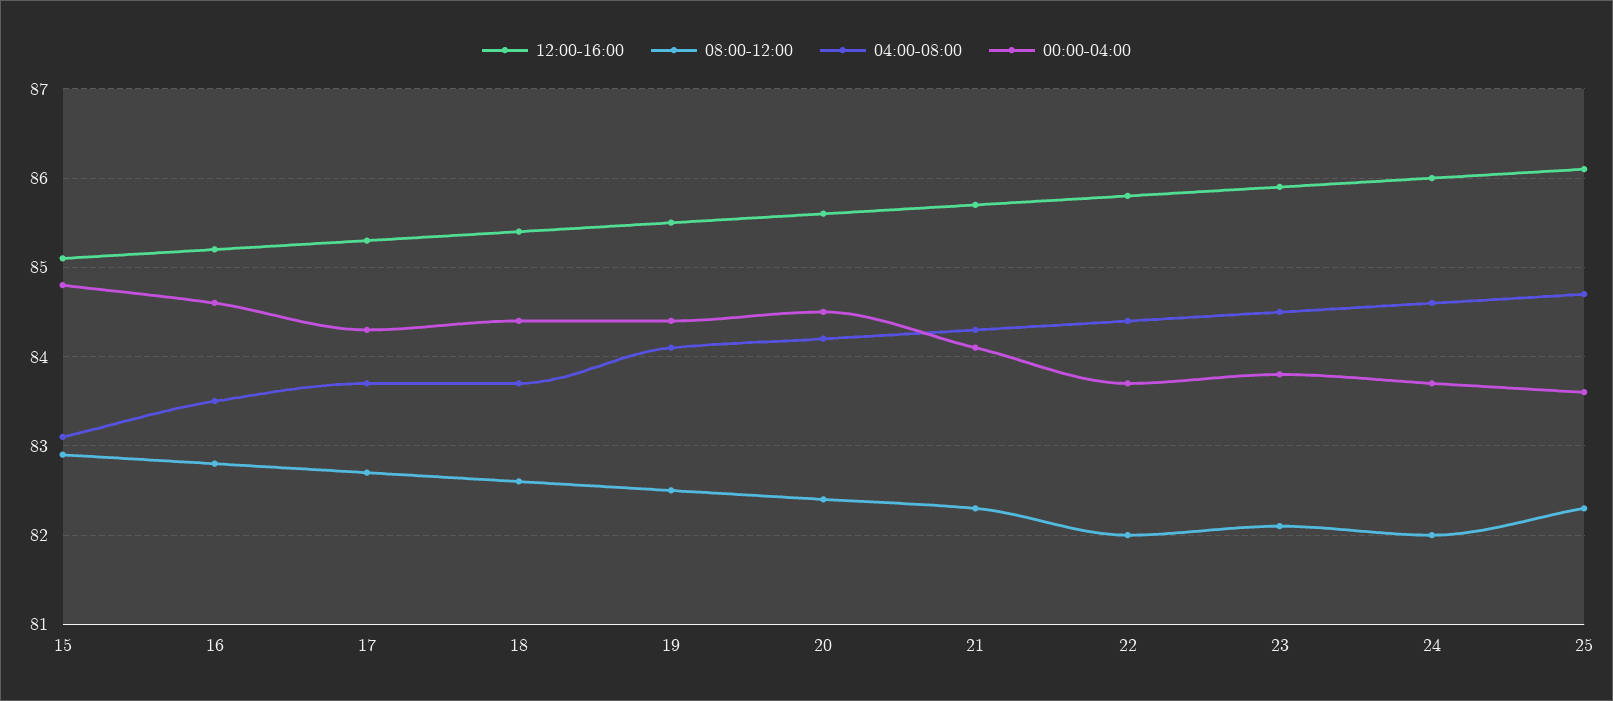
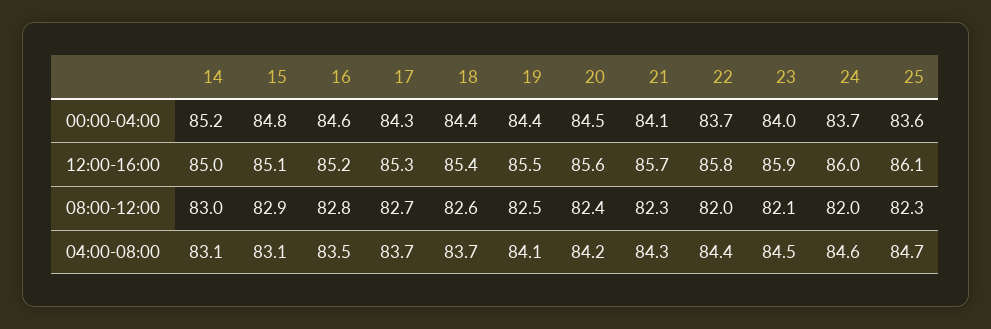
00:00-04:00, 23: 83.8 -> 84
00:00-04:00, 14: none -> 85.2
12:00-16:00, 14: none -> 85
08:00-12:00, 14: none -> 83
04:00-08:00, 14: none -> 83.1

